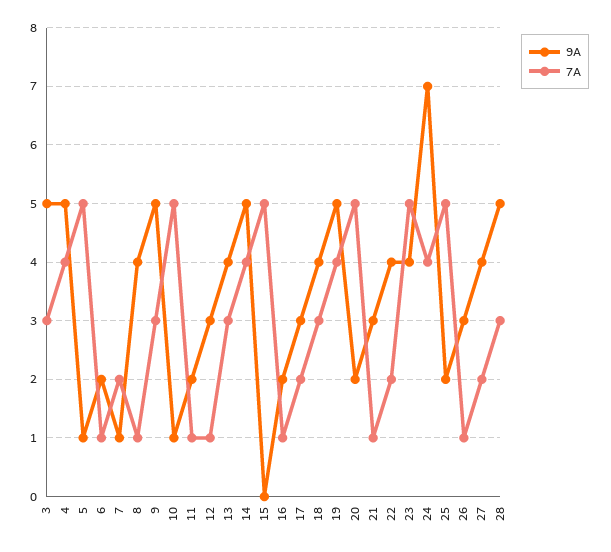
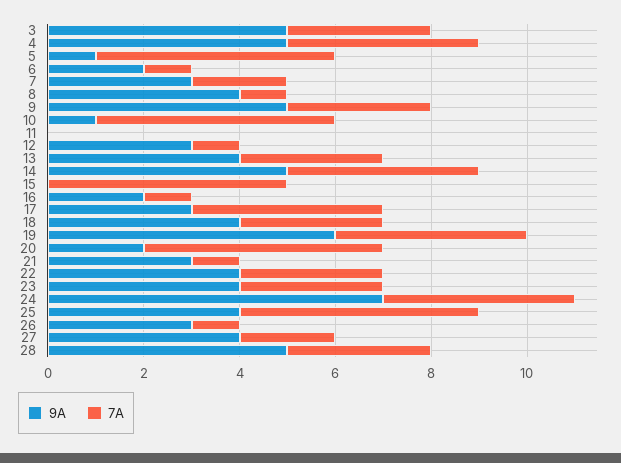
9A, 7: 1 -> 3
9A, 11: 2 -> 0
7A, 11: 1 -> 0
7A, 17: 2 -> 4
9A, 19: 5 -> 6
7A, 22: 2 -> 3
7A, 23: 5 -> 3
9A, 25: 2 -> 4

